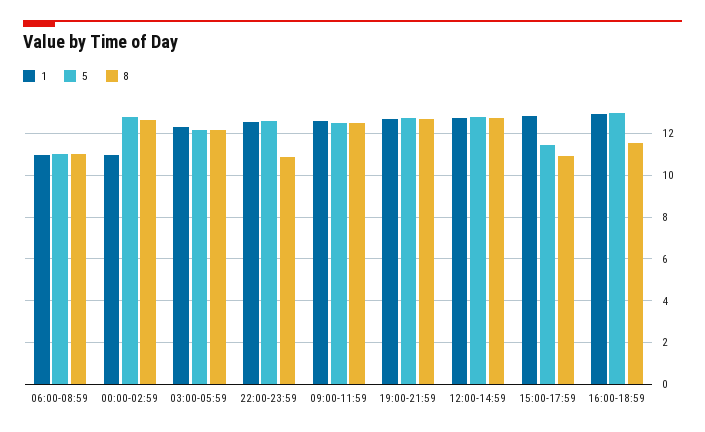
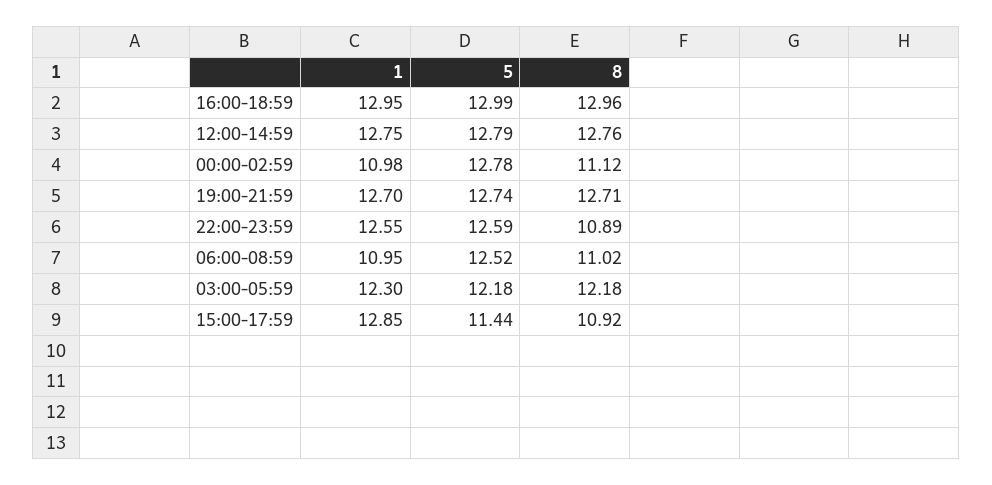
5, 06:00-08:59: 11 -> 12.52
8, 00:00-02:59: 12.5 -> 11.12
1, 09:00-11:59: 12.5 -> none
5, 09:00-11:59: 12.5 -> none
8, 09:00-11:59: 12.5 -> none
8, 16:00-18:59: 11.5 -> 12.96

